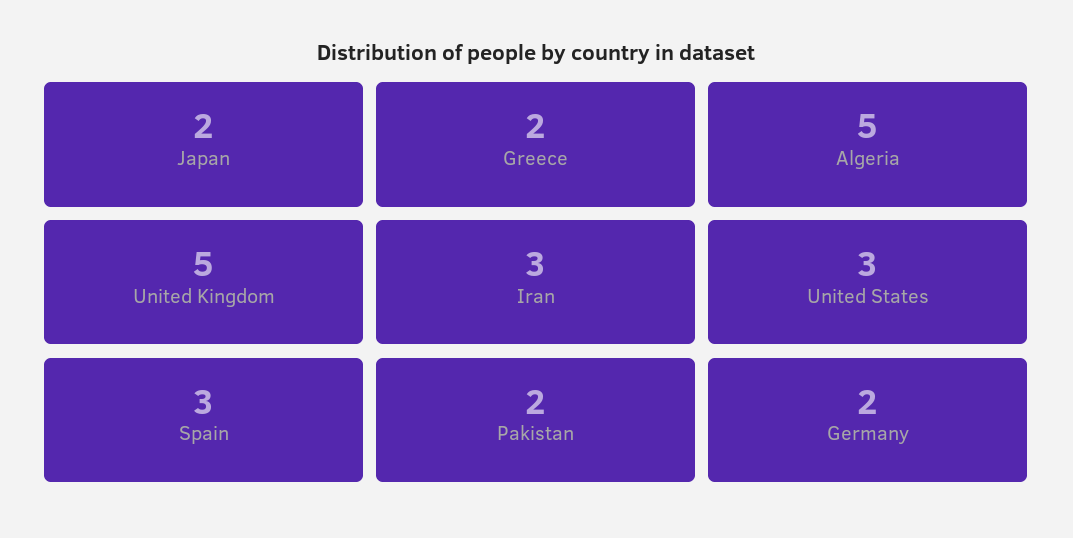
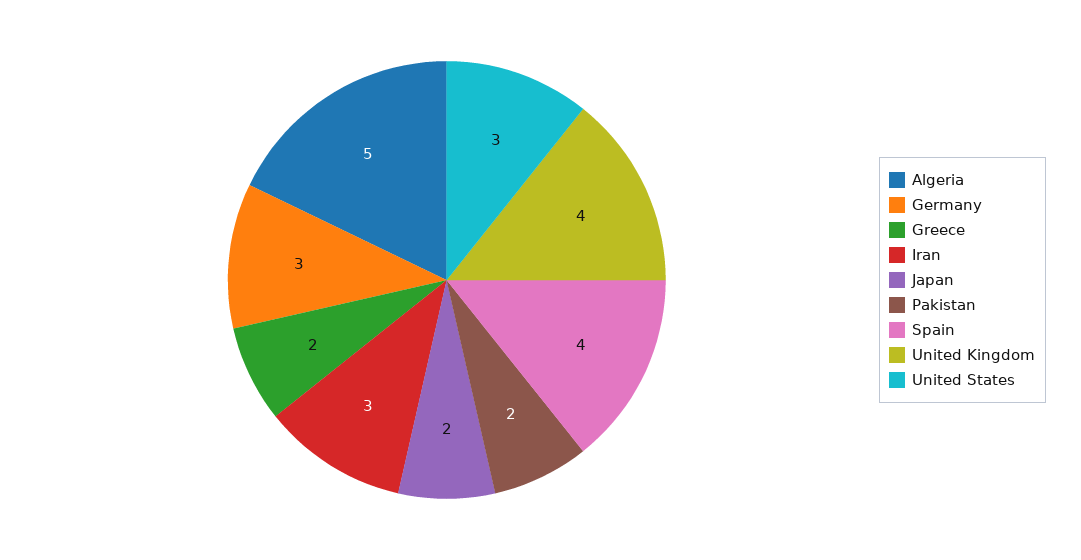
United Kingdom: 5 -> 4
Spain: 3 -> 4
Germany: 2 -> 3

